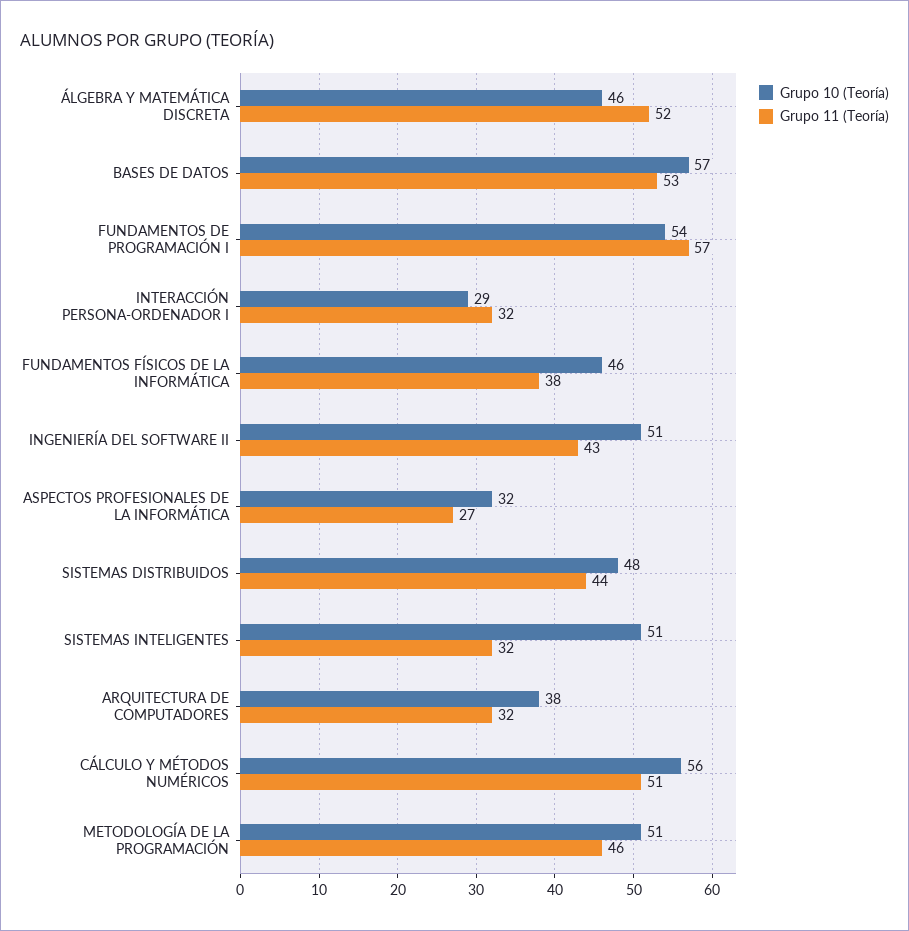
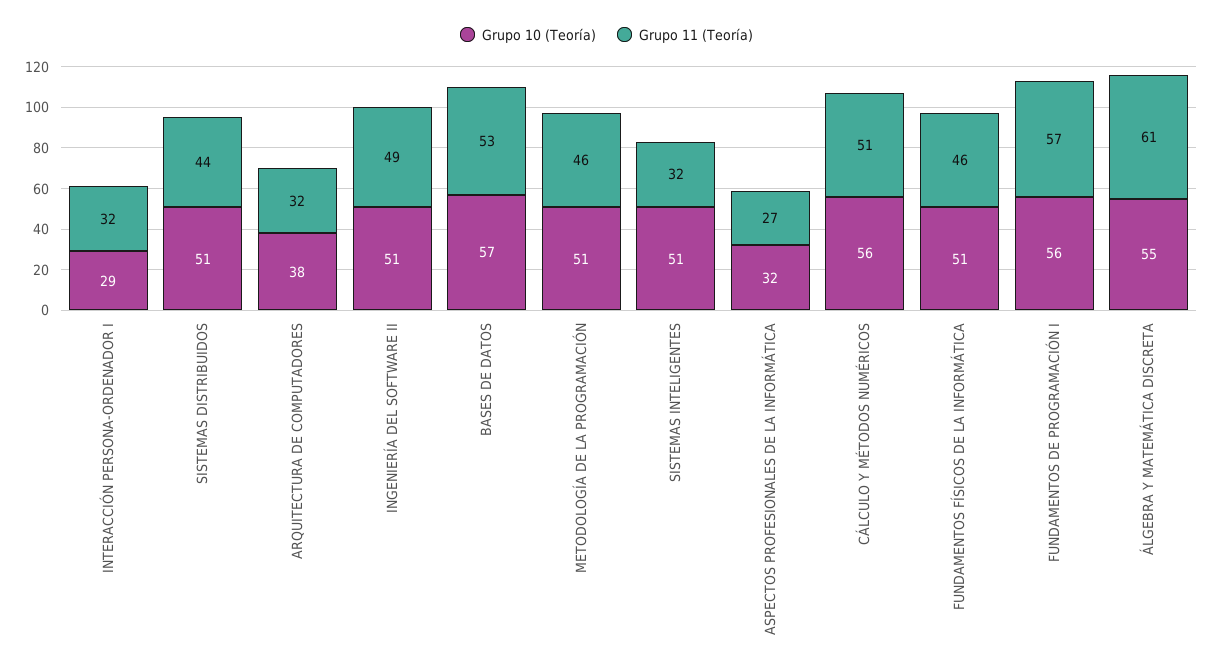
Grupo 10 (Teoría), ÁLGEBRA Y MATEMÁTICA DISCRETA: 46 -> 55
Grupo 11 (Teoría), ÁLGEBRA Y MATEMÁTICA DISCRETA: 52 -> 61
Grupo 10 (Teoría), FUNDAMENTOS DE PROGRAMACIÓN I: 54 -> 56
Grupo 10 (Teoría), FUNDAMENTOS FÍSICOS DE LA INFORMÁTICA: 46 -> 51
Grupo 11 (Teoría), FUNDAMENTOS FÍSICOS DE LA INFORMÁTICA: 38 -> 46
Grupo 11 (Teoría), INGENIERÍA DEL SOFTWARE II: 43 -> 49
Grupo 10 (Teoría), SISTEMAS DISTRIBUIDOS: 48 -> 51

